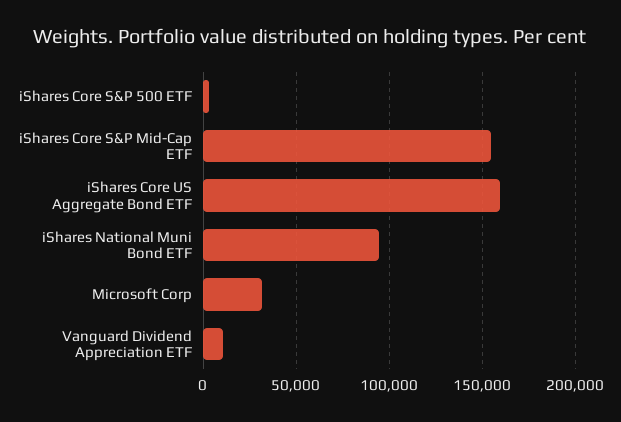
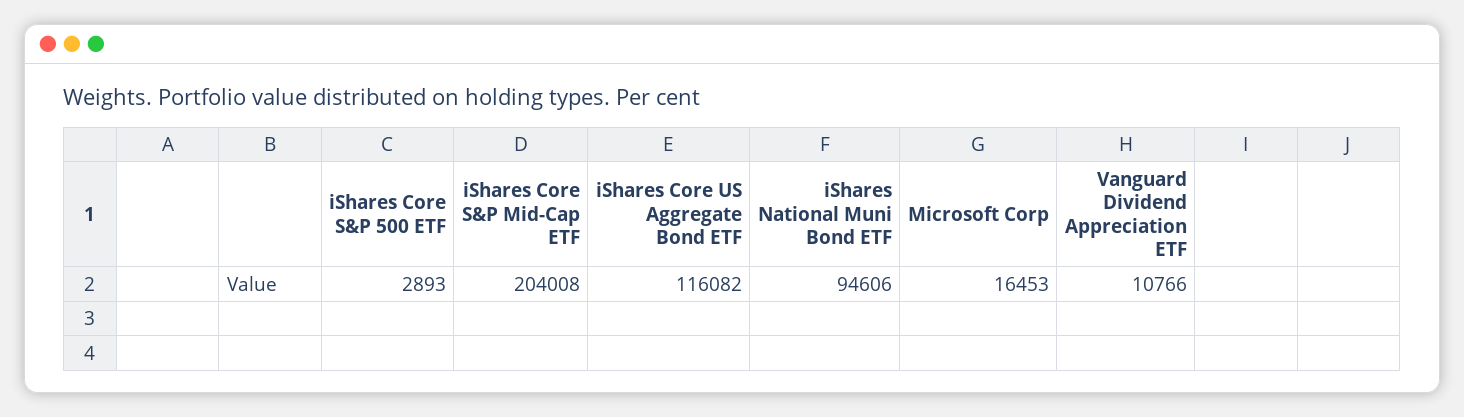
iShares Core S&P Mid-Cap ETF: 155000 -> 204008
iShares Core US Aggregate Bond ETF: 160000 -> 116082
Microsoft Corp: 30000 -> 16453

